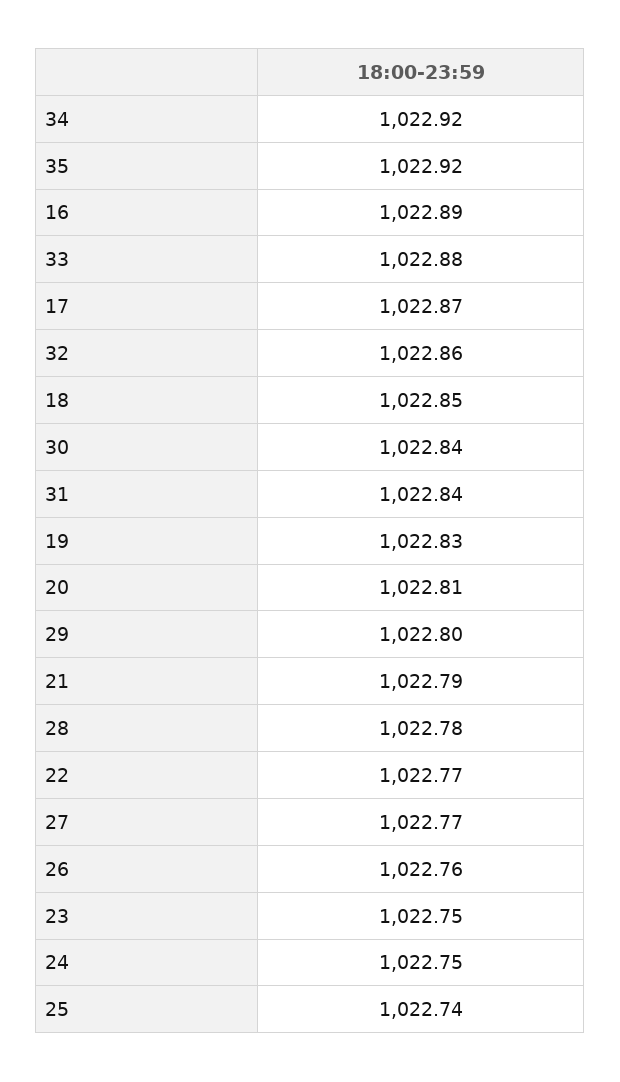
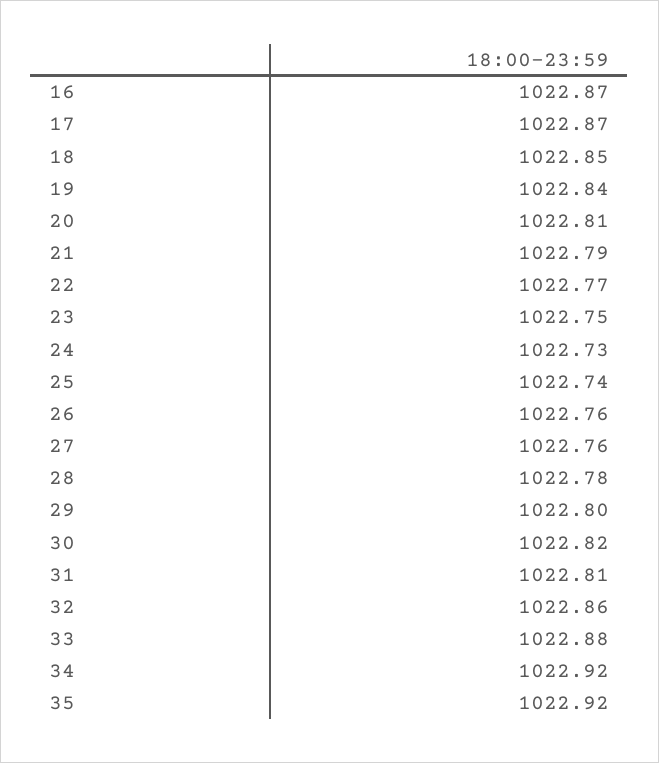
16: 1022.89 -> 1022.87
30: 1022.84 -> 1022.82
31: 1022.84 -> 1022.81
19: 1022.83 -> 1022.84
27: 1022.77 -> 1022.76
24: 1022.75 -> 1022.73

